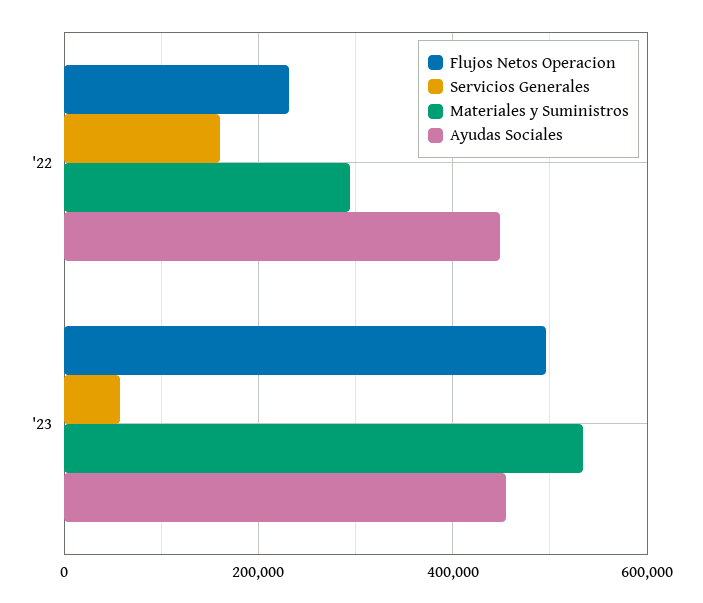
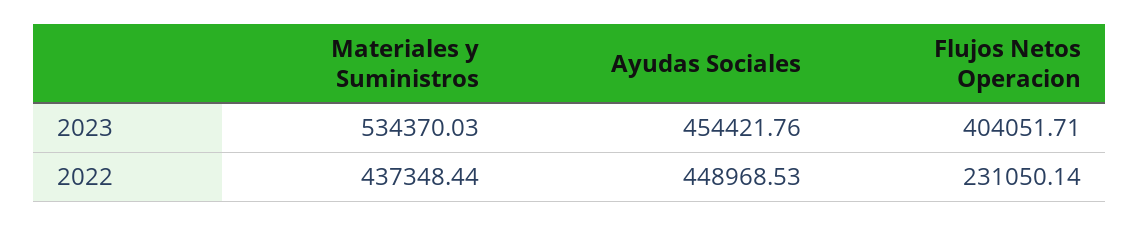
Servicios Generales, '22: 160000 -> none
Materiales y Suministros, '22: 300000 -> 437348.44
Flujos Netos Operacion, '23: 500000 -> 404051.71
Servicios Generales, '23: 60000 -> none

